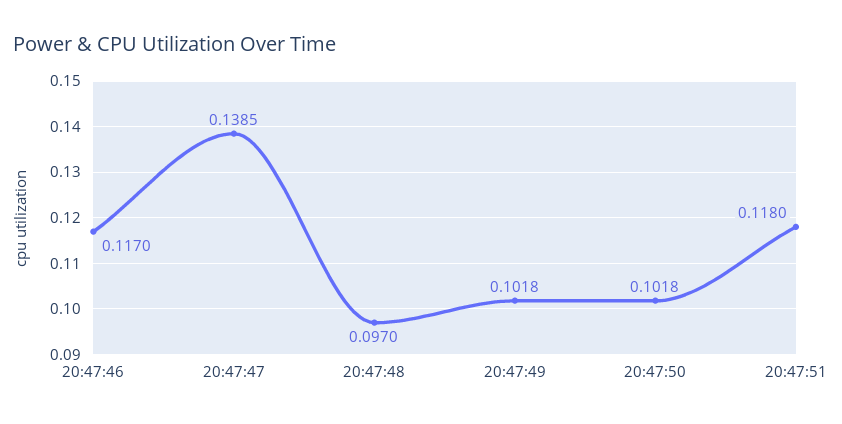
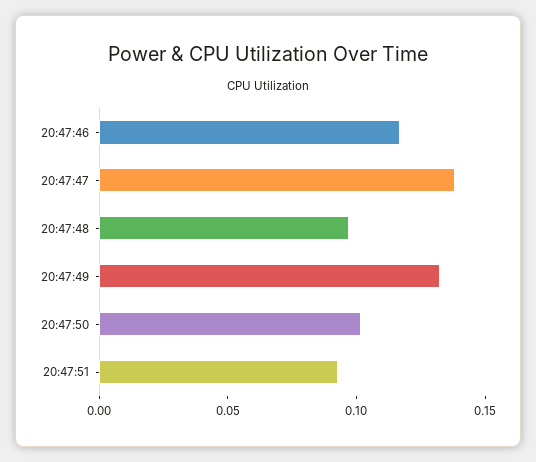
20:47:49: 0.1018 -> 0.13
20:47:51: 0.118 -> 0.09

